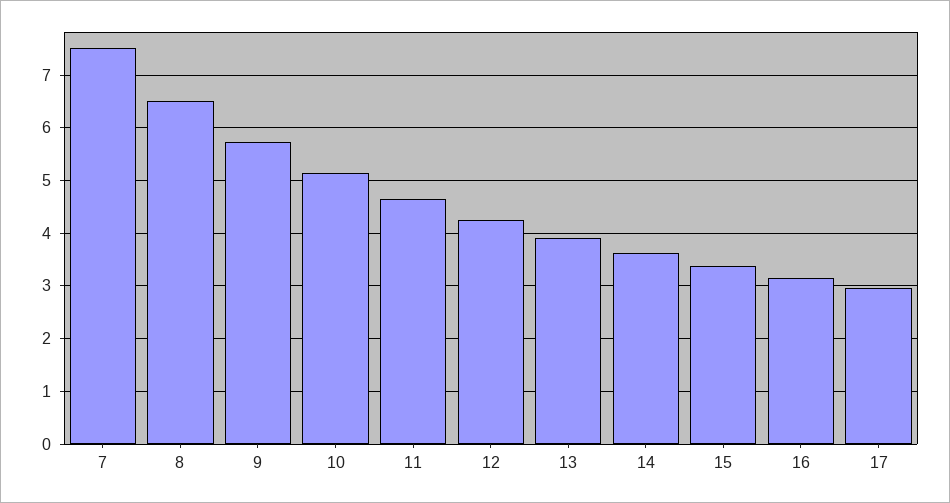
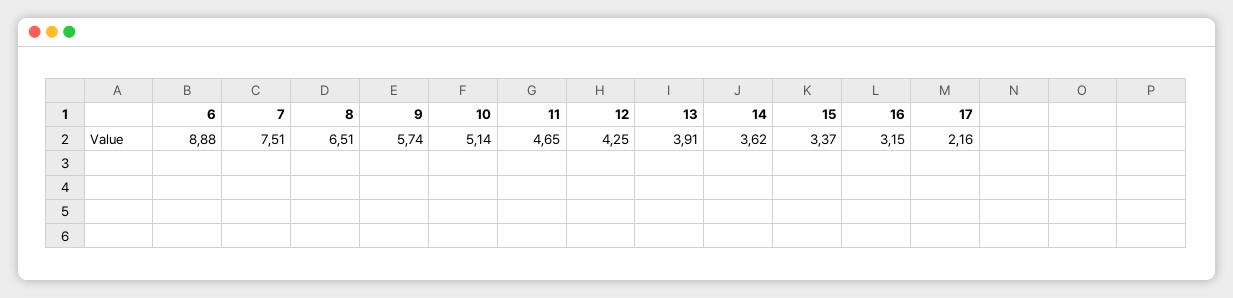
17: 3 -> 2.16
6: none -> 8.88

